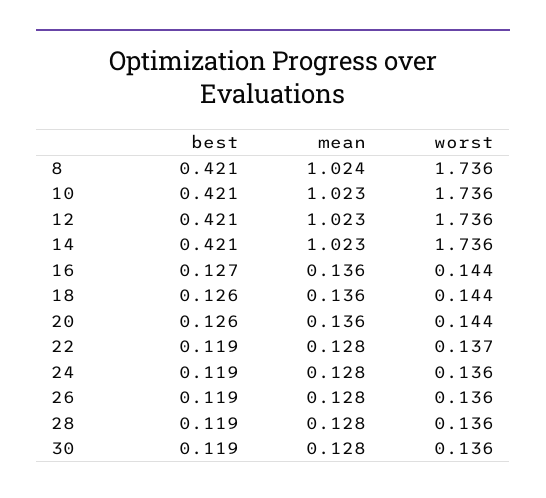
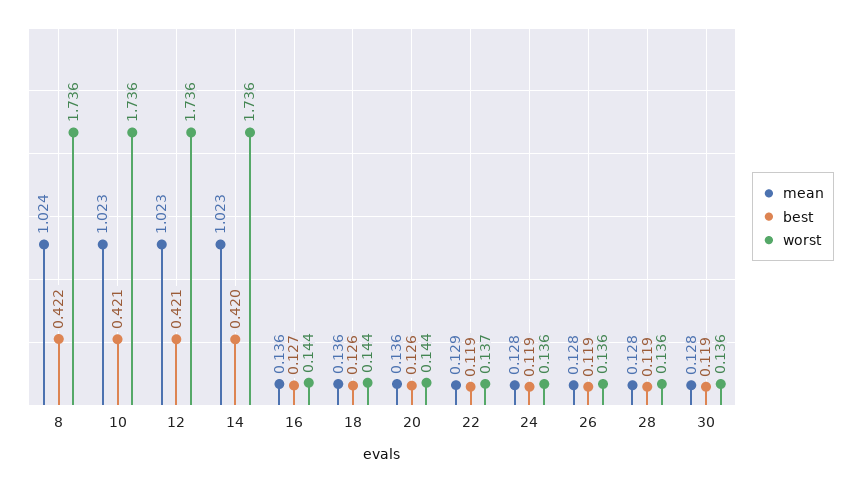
best, 8: 0.421 -> 0.422
best, 14: 0.421 -> 0.42
mean, 22: 0.128 -> 0.129

